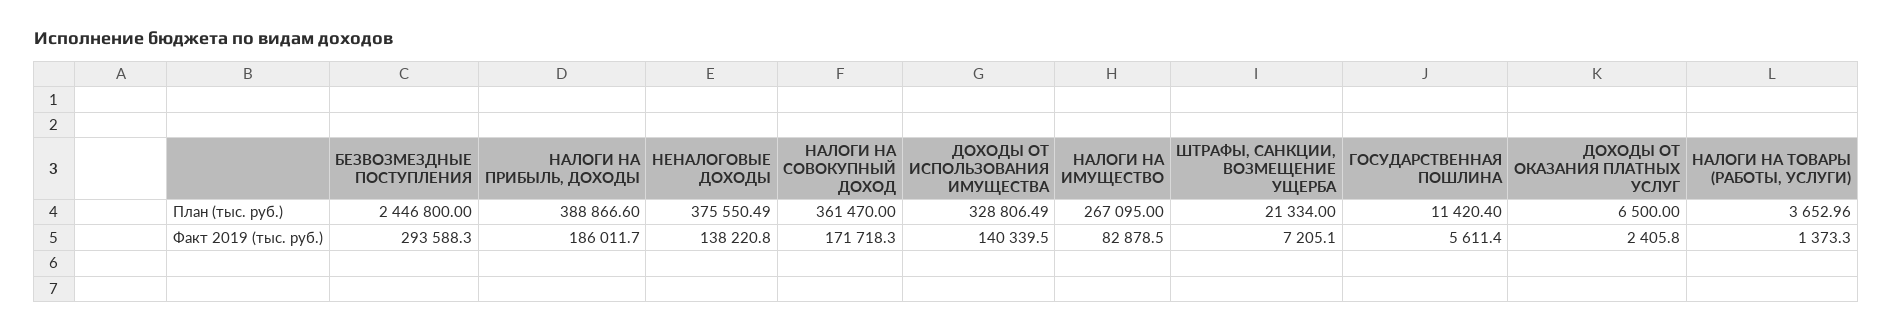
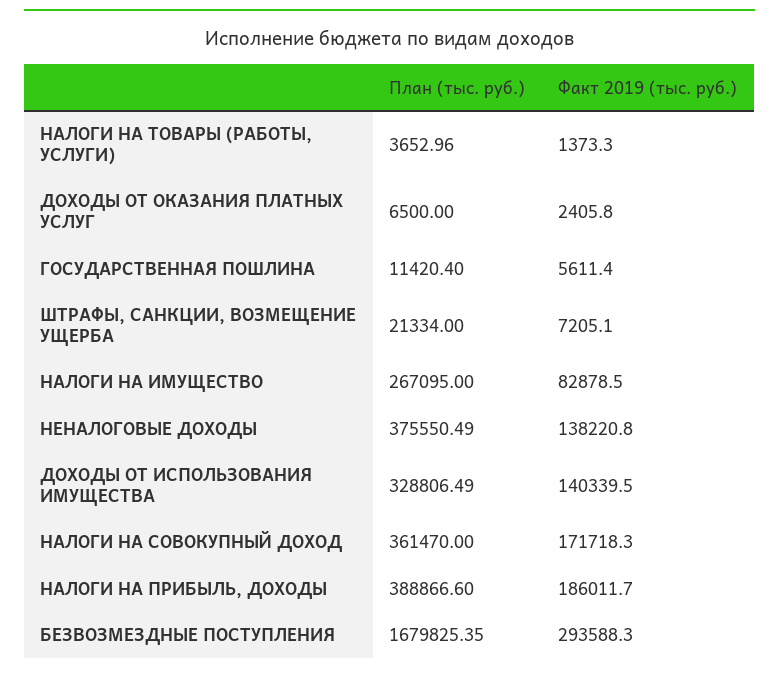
БЕЗВОЗМЕЗДНЫЕ ПОСТУПЛЕНИЯ, План (тыс. руб.): 2446800 -> 1679825.35

